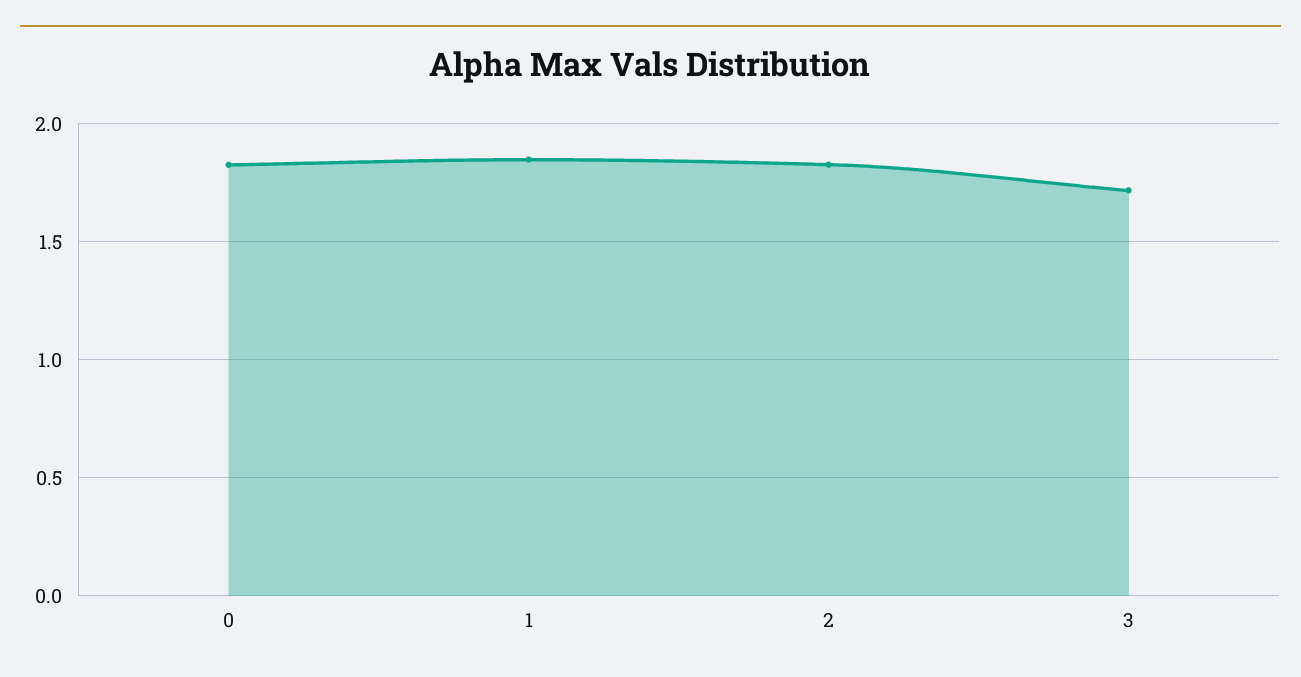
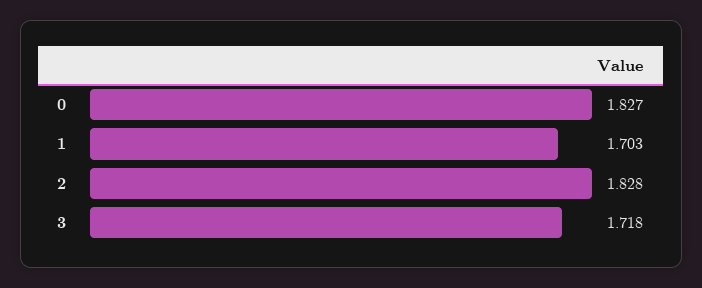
1: 1.85 -> 1.703

